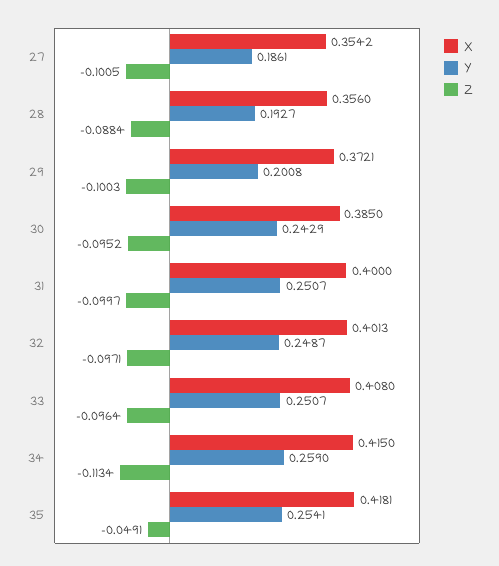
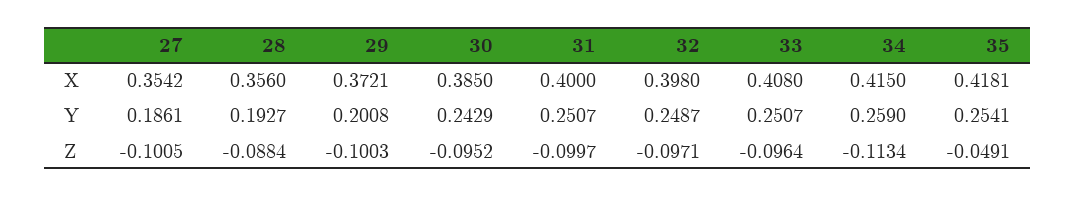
X, 32: 0.4013 -> 0.398

